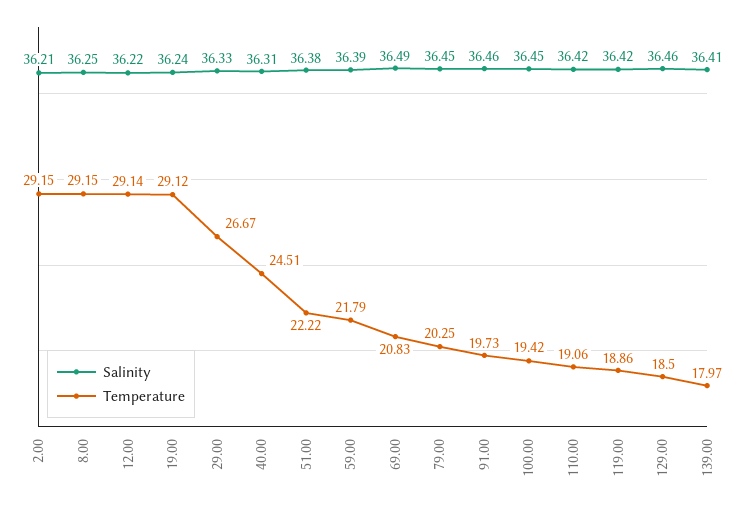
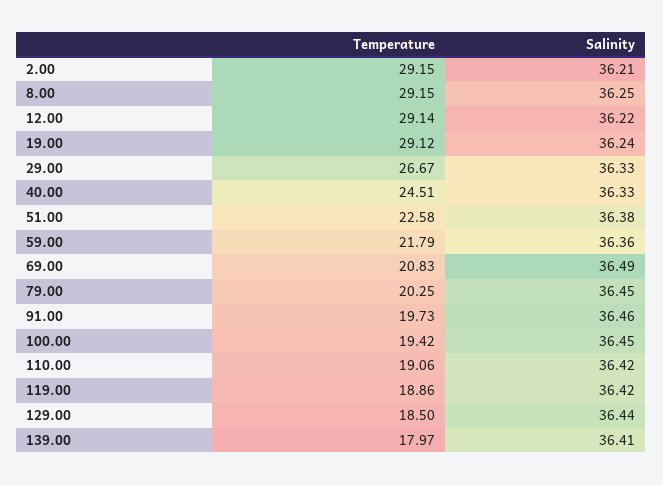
Salinity, 40.00: 36.31 -> 36.33
Temperature, 51.00: 22.22 -> 22.58
Salinity, 59.00: 36.39 -> 36.36
Salinity, 129.00: 36.46 -> 36.44

